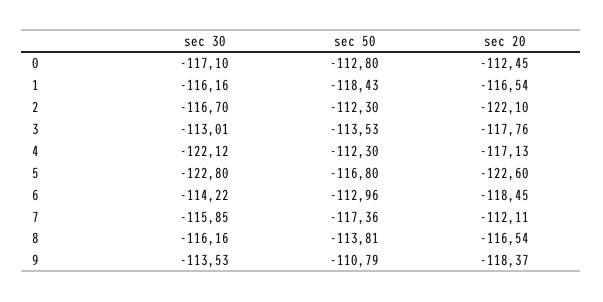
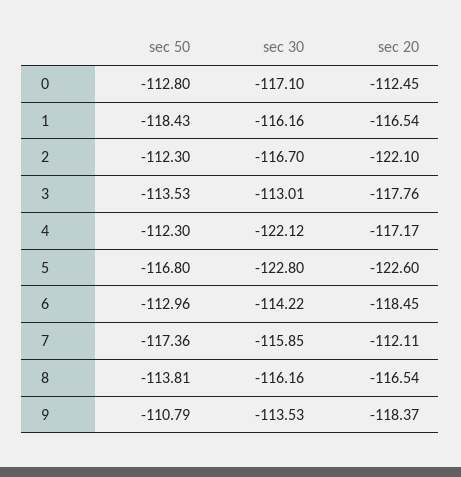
sec 20, 4: -117.13 -> -117.17

